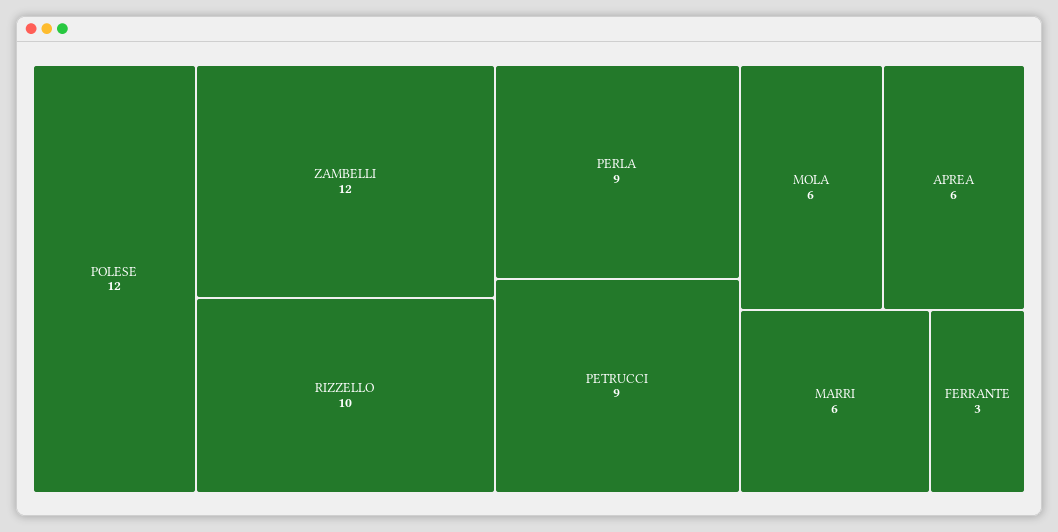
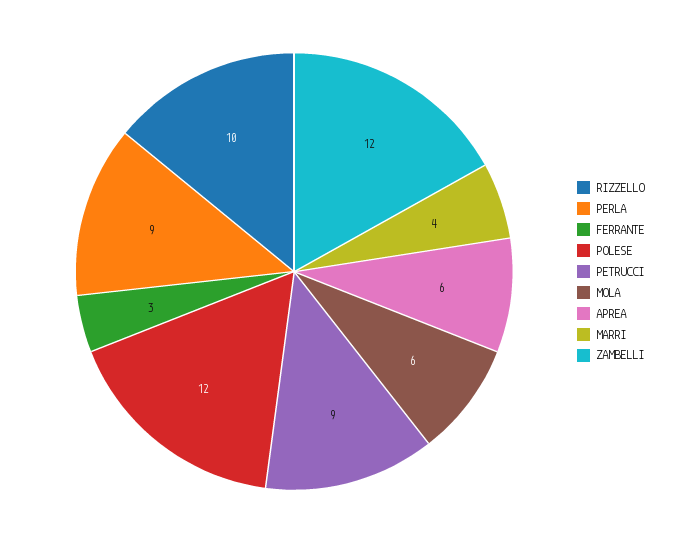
MARRI: 6 -> 4

